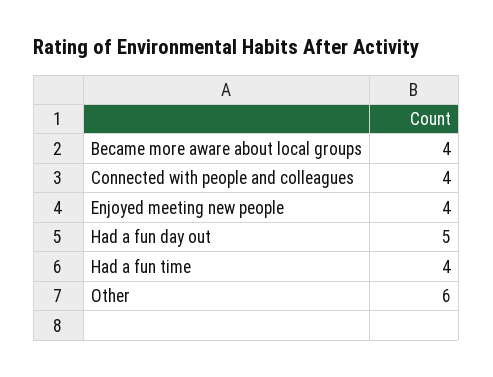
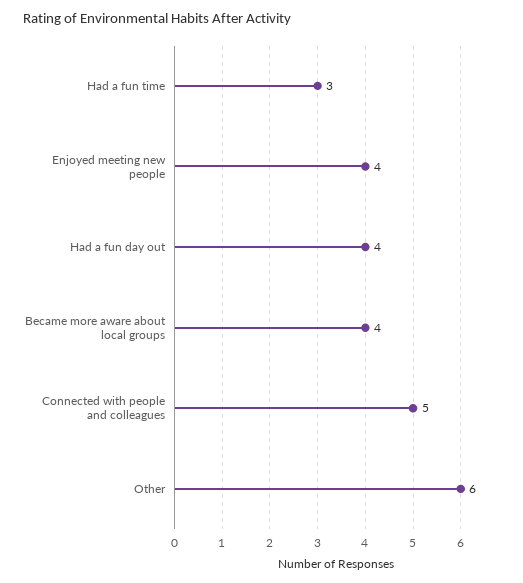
Connected with people and colleagues: 4 -> 5
Had a fun day out: 5 -> 4
Had a fun time: 4 -> 3

